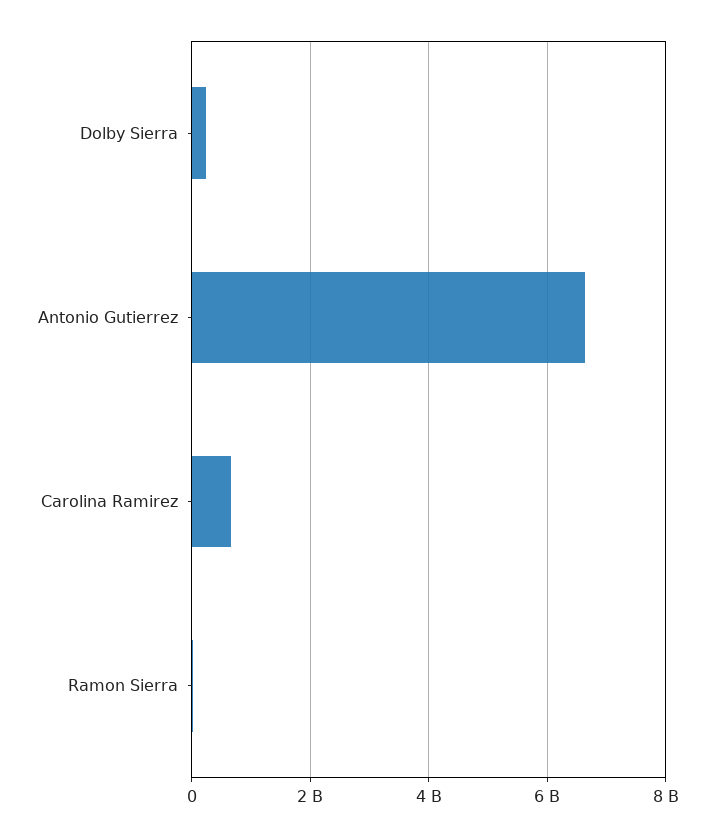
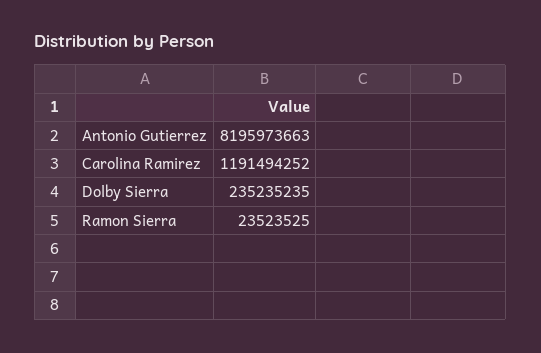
Antonio Gutierrez: 6600000000 -> 8195973663
Carolina Ramirez: 600000000 -> 1191494252

